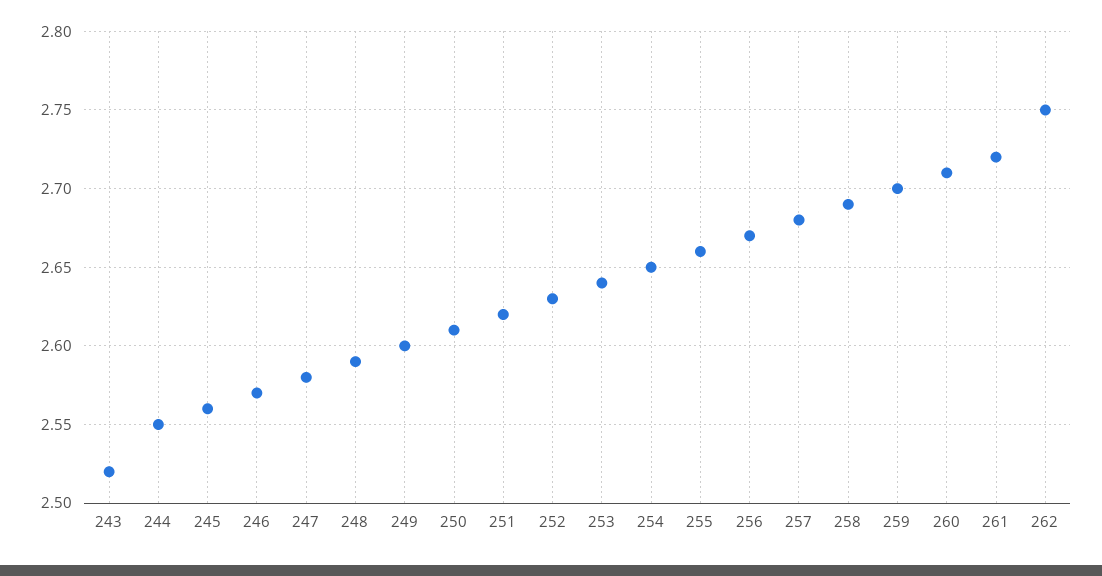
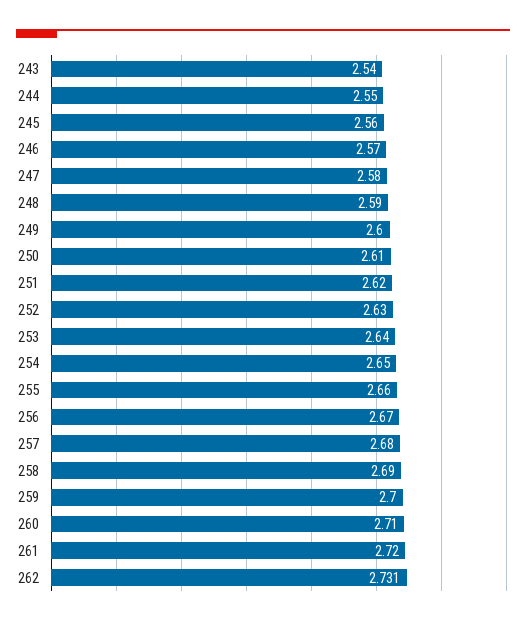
243: 2.52 -> 2.54
262: 2.75 -> 2.731

